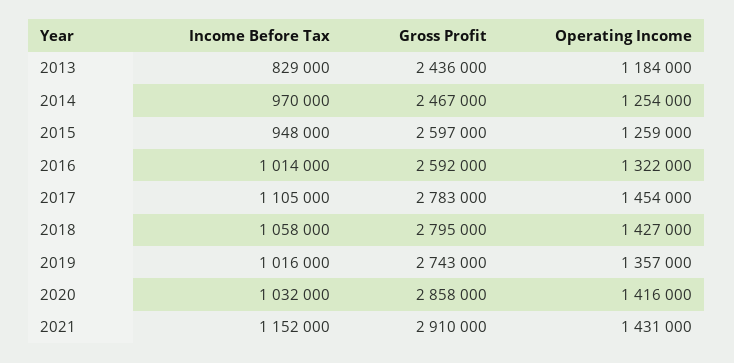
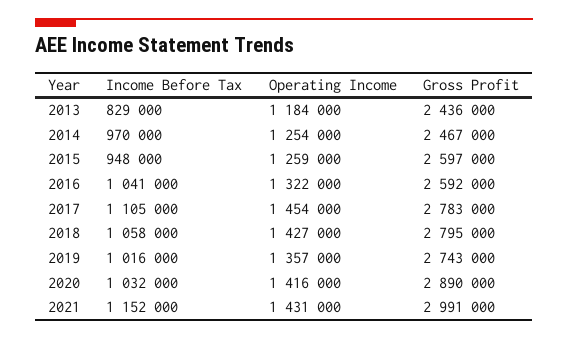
Income Before Tax, 2016: 1014000 -> 1041000
Gross Profit, 2020: 2858000 -> 2890000
Gross Profit, 2021: 2910000 -> 2991000

